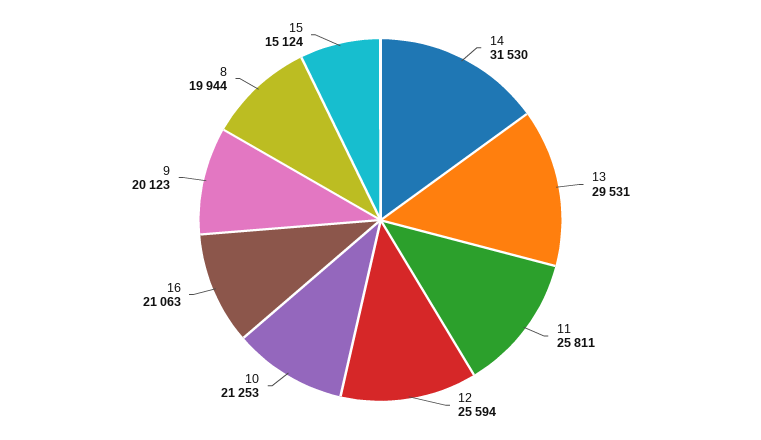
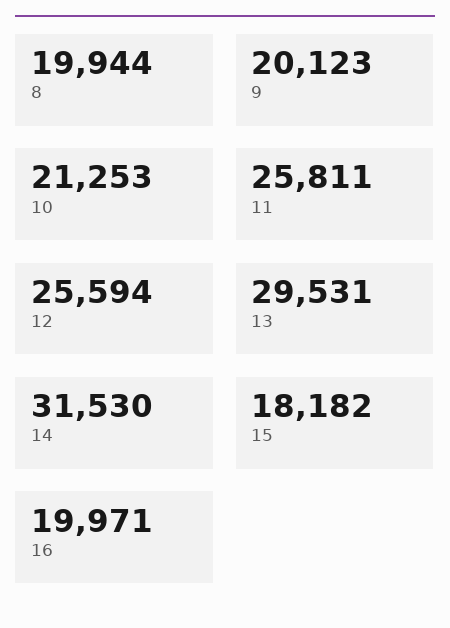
16: 21063 -> 19971
15: 15124 -> 18182

